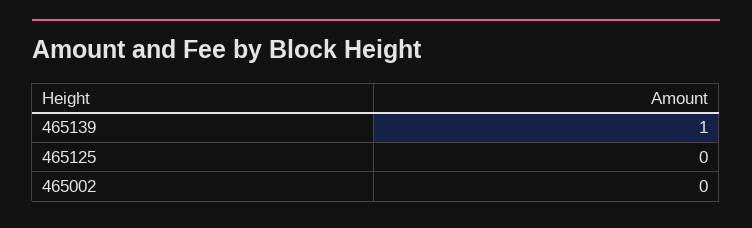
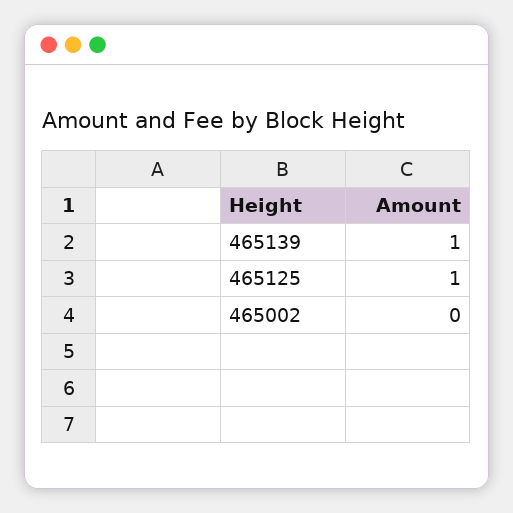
465125: 0 -> 1

